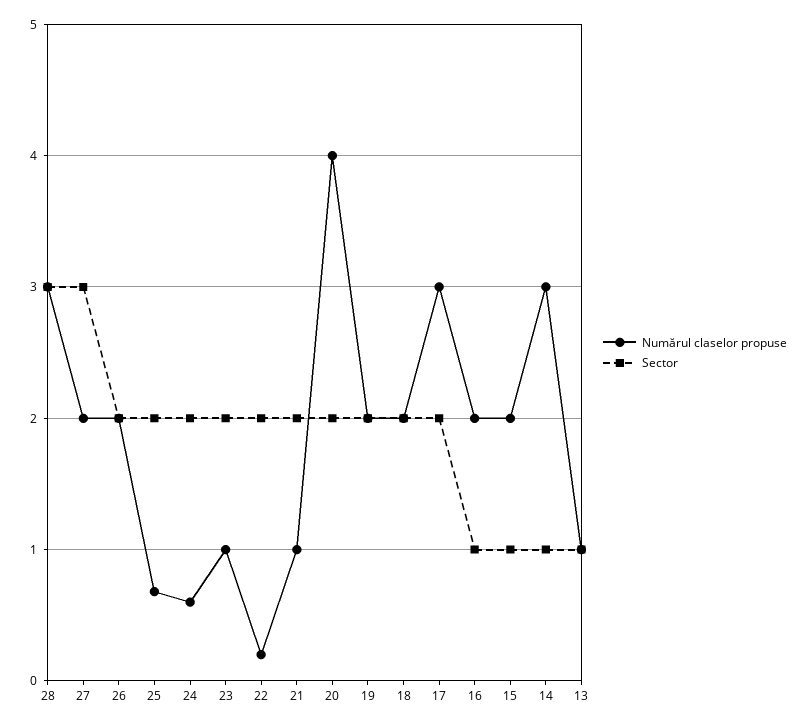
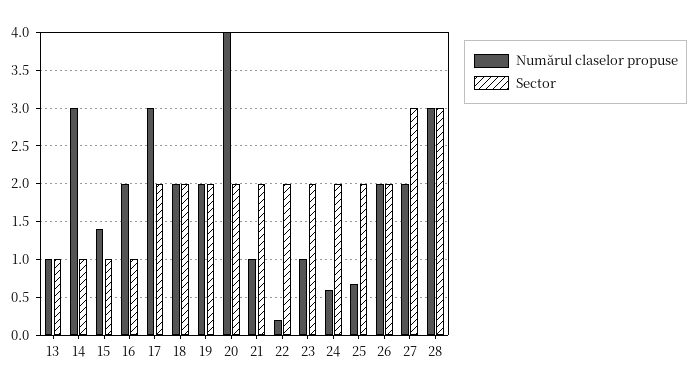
Numărul claselor propuse, 15: 2 -> 1.4

